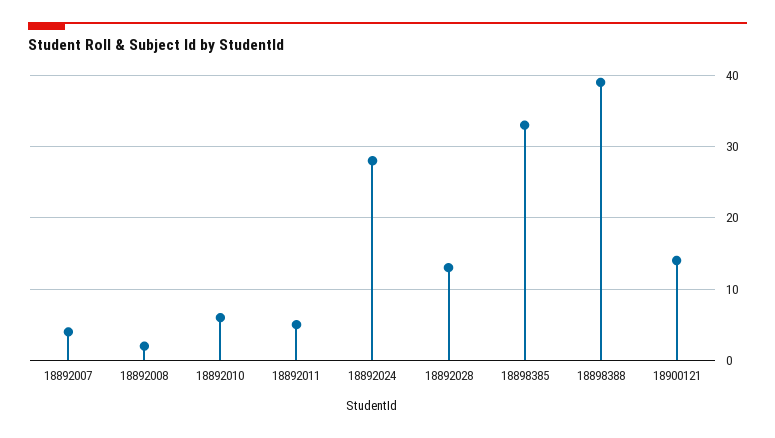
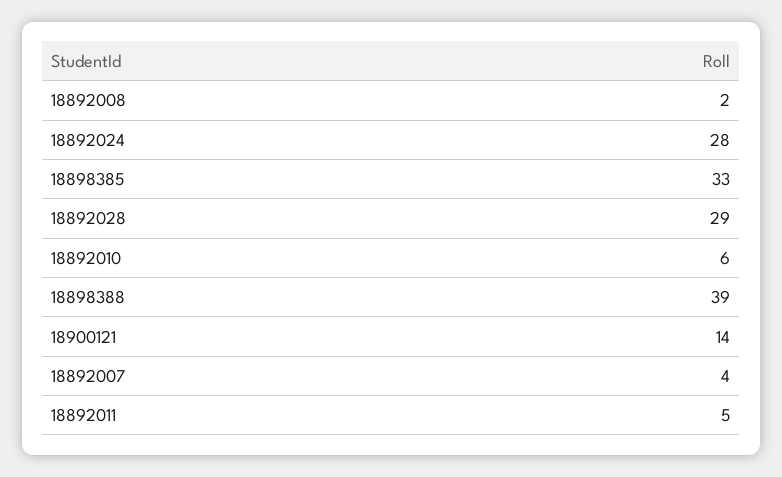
18892028: 13 -> 29

